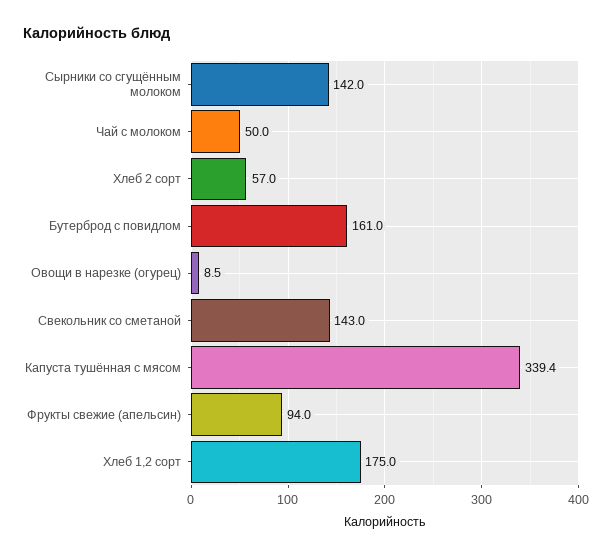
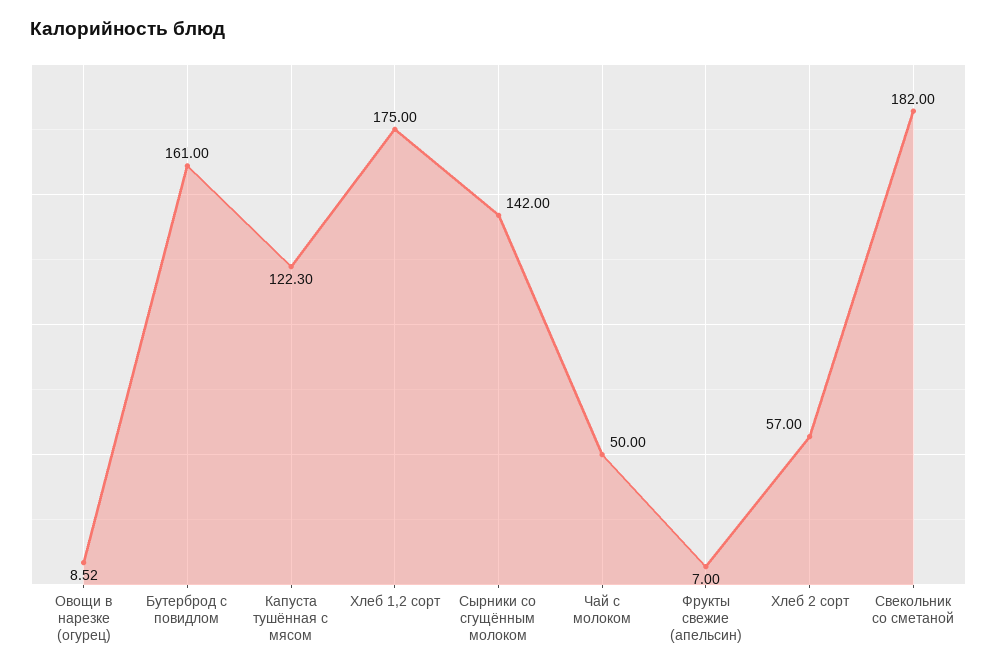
Свекольник со сметаной: 143 -> 182
Капуста тушённая с мясом: 339.4 -> 122.3
Фрукты свежие (апельсин): 94 -> 7

